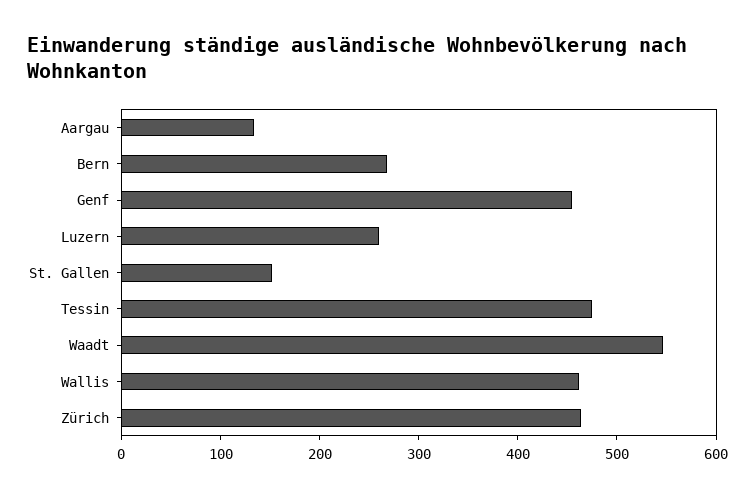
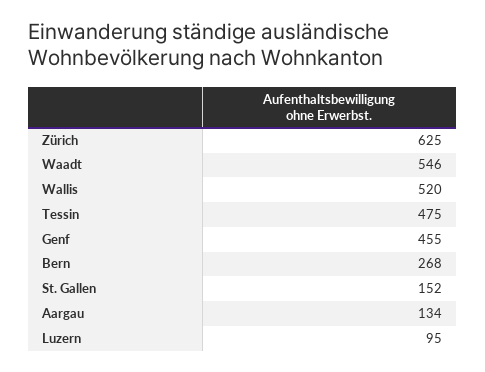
Luzern: 260 -> 95
Wallis: 460 -> 520
Zürich: 460 -> 625

